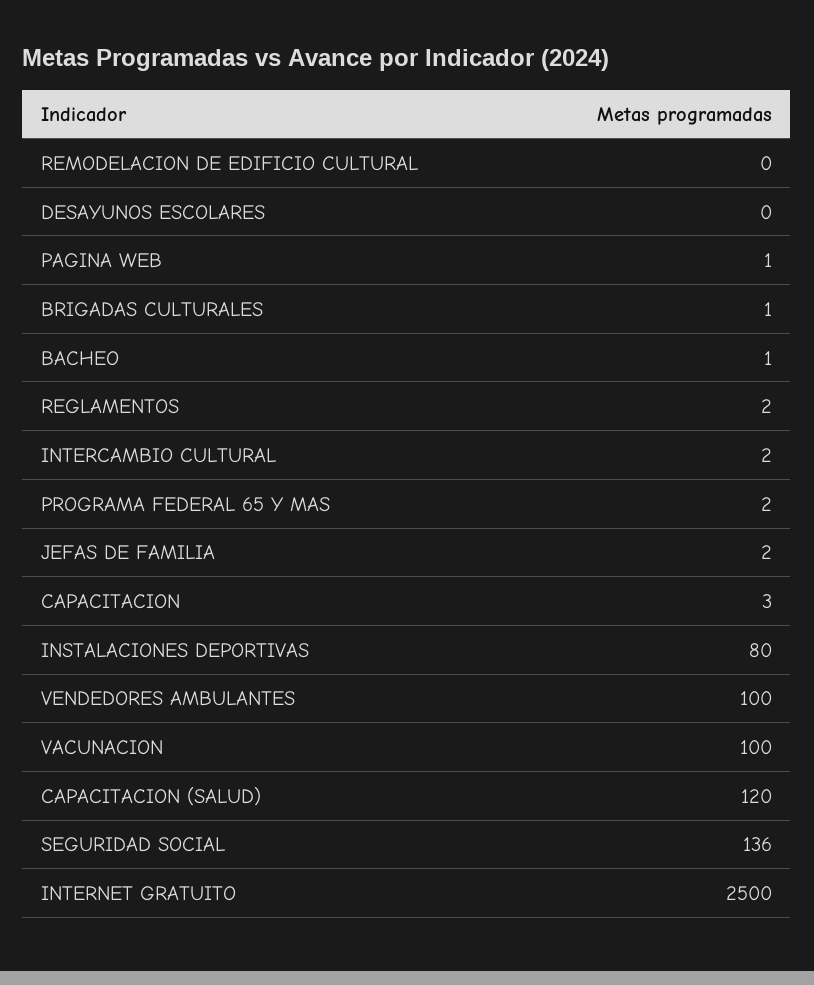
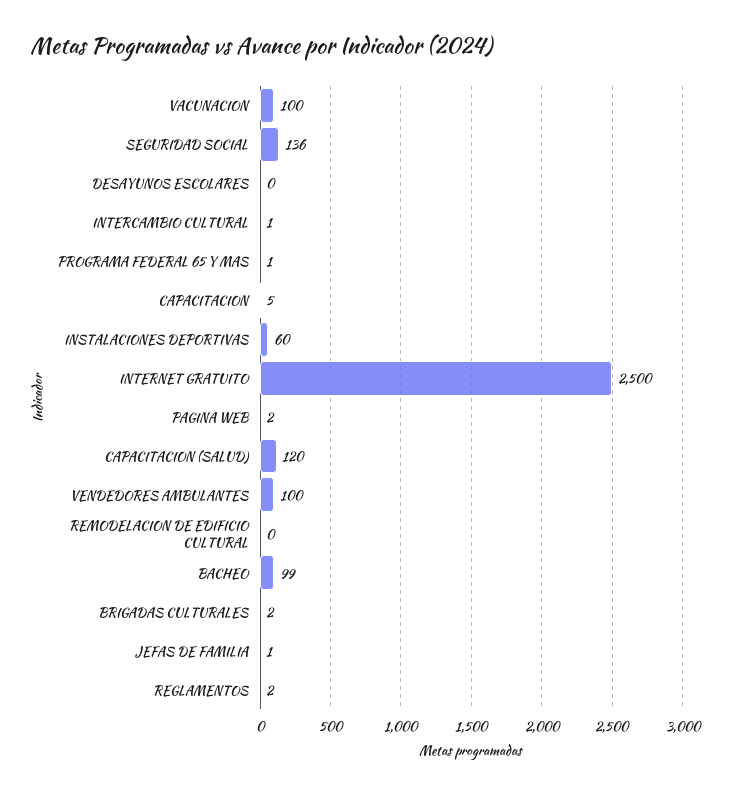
PAGINA WEB: 1 -> 2
BRIGADAS CULTURALES: 1 -> 2
BACHEO: 1 -> 99
INTERCAMBIO CULTURAL: 2 -> 1
PROGRAMA FEDERAL 65 Y MAS: 2 -> 1
JEFAS DE FAMILIA: 2 -> 1
CAPACITACION: 3 -> 5
INSTALACIONES DEPORTIVAS: 80 -> 60

